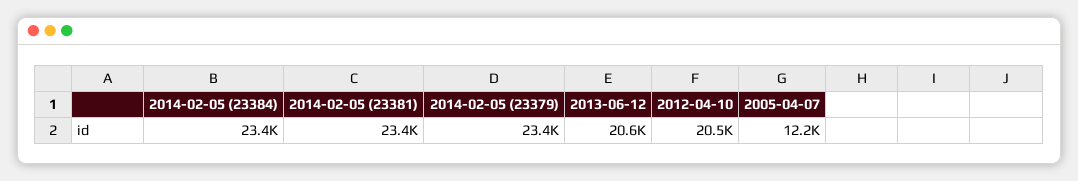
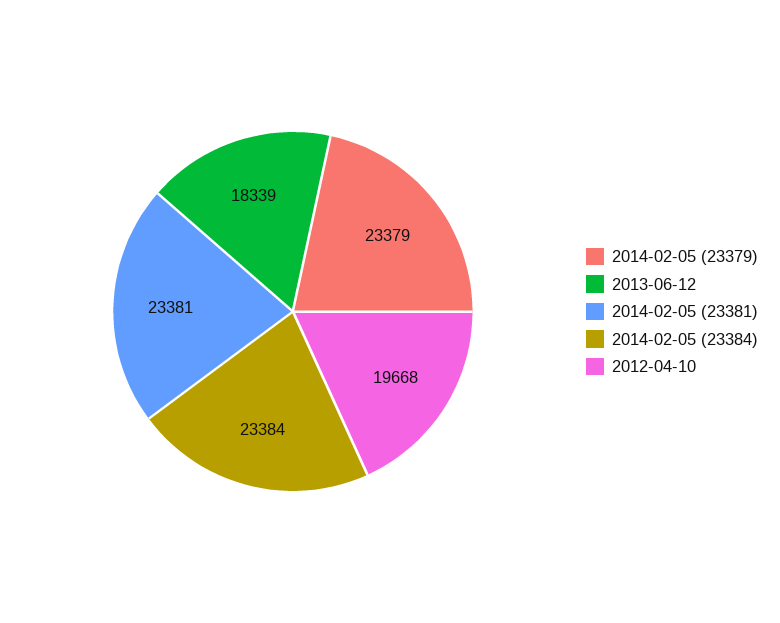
2013-06-12: 20600 -> 18339
2012-04-10: 20500 -> 19668
2005-04-07: 12200 -> none

